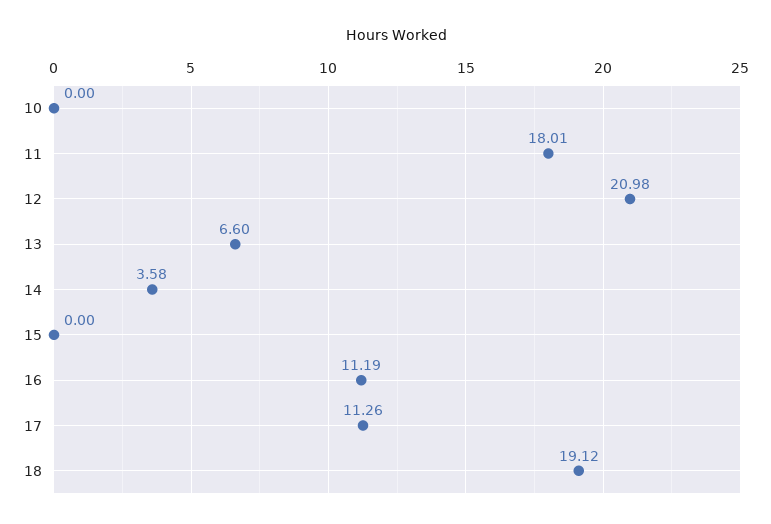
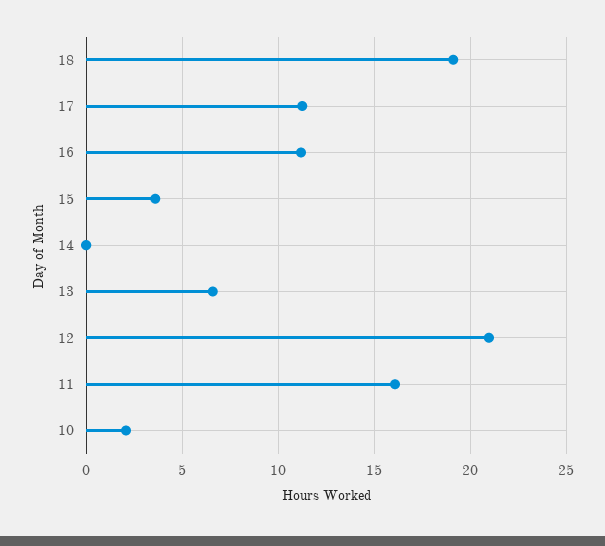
10: 0 -> 2
11: 18.01 -> 16
14: 3.58 -> 0
15: 0 -> 3.5

